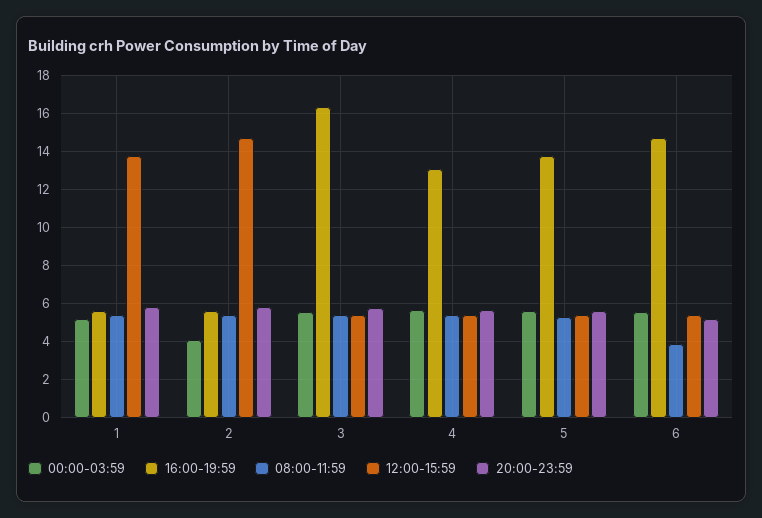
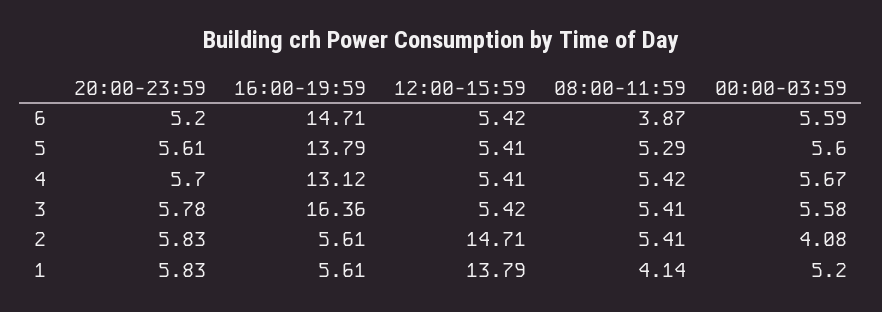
08:00-11:59, 1: 5.5 -> 4.14

